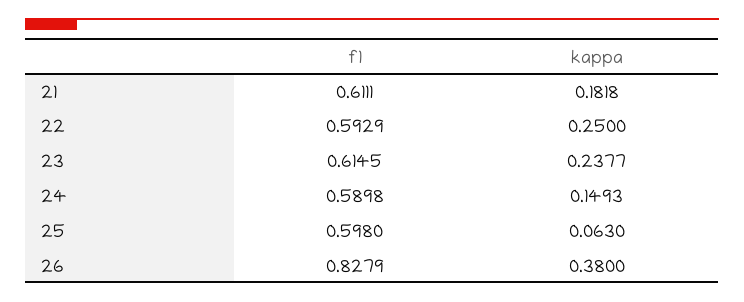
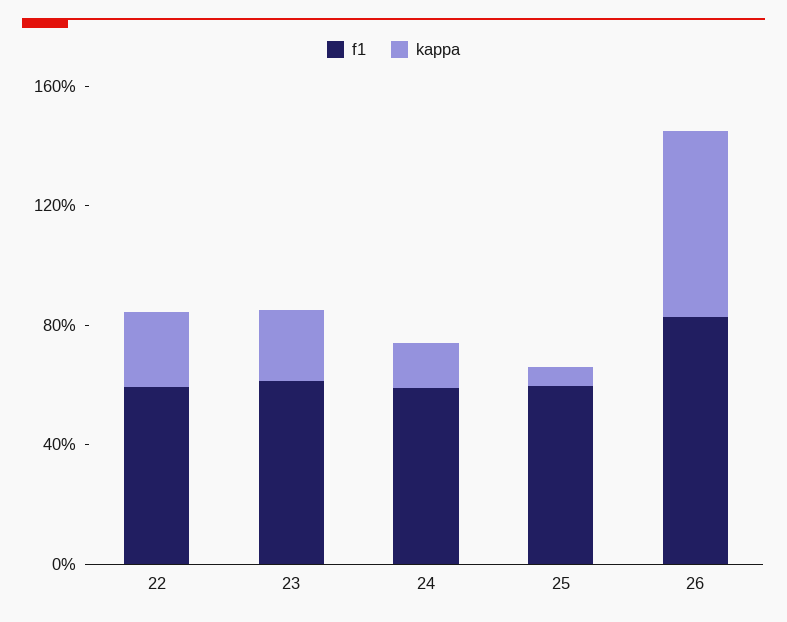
f1, 21: 0.6111 -> none
kappa, 21: 0.1818 -> none
kappa, 26: 0.38 -> 0.6

